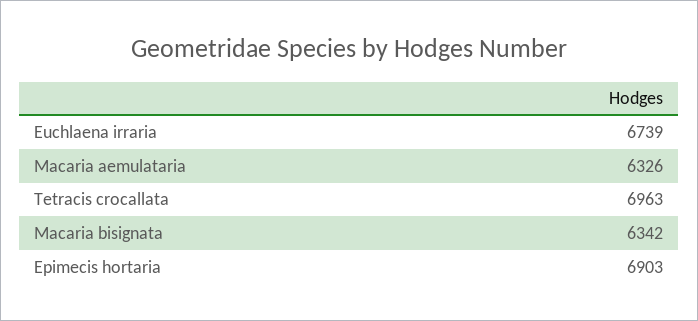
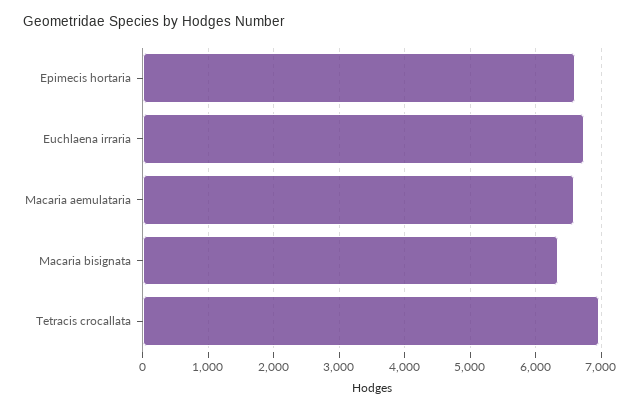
Macaria aemulataria: 6326 -> 6600
Epimecis hortaria: 6903 -> 6600

